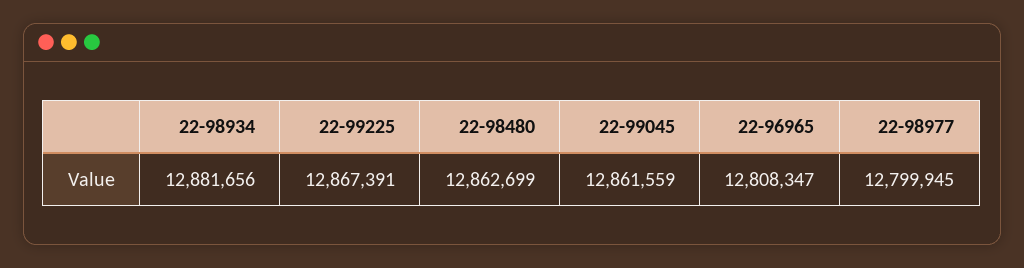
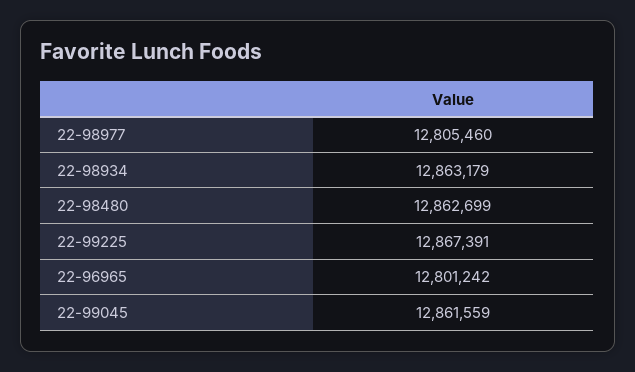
22-98934: 12881656 -> 12863179
22-96965: 12808347 -> 12801242
22-98977: 12799945 -> 12805460

